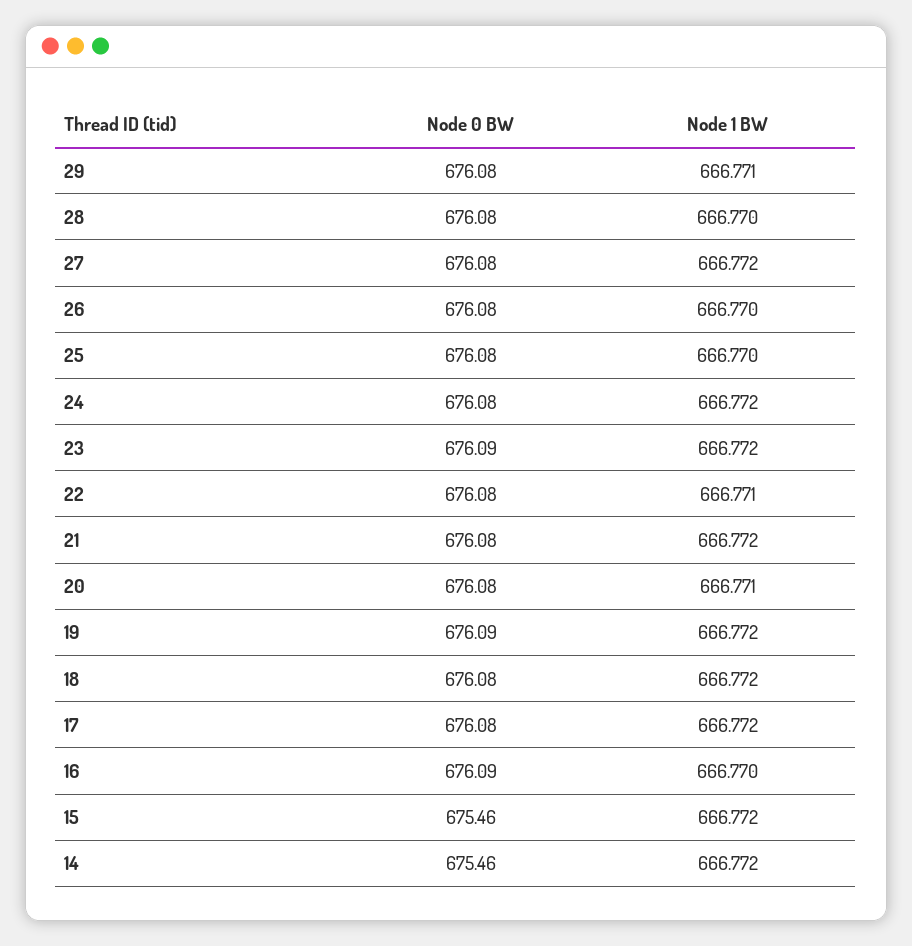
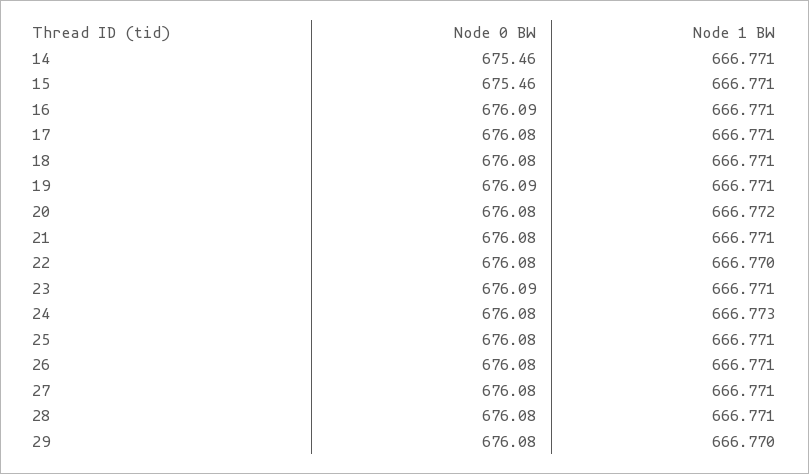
Node 1 BW, 29: 666.771 -> 666.77
Node 1 BW, 28: 666.77 -> 666.771
Node 1 BW, 27: 666.772 -> 666.771
Node 1 BW, 26: 666.77 -> 666.771
Node 1 BW, 25: 666.77 -> 666.771
Node 1 BW, 24: 666.772 -> 666.773
Node 1 BW, 23: 666.772 -> 666.771
Node 1 BW, 22: 666.771 -> 666.77
Node 1 BW, 21: 666.772 -> 666.771
Node 1 BW, 20: 666.771 -> 666.772
Node 1 BW, 19: 666.772 -> 666.771
Node 1 BW, 18: 666.772 -> 666.771
Node 1 BW, 17: 666.772 -> 666.771
Node 1 BW, 16: 666.77 -> 666.771
Node 1 BW, 15: 666.772 -> 666.771
Node 1 BW, 14: 666.772 -> 666.771

